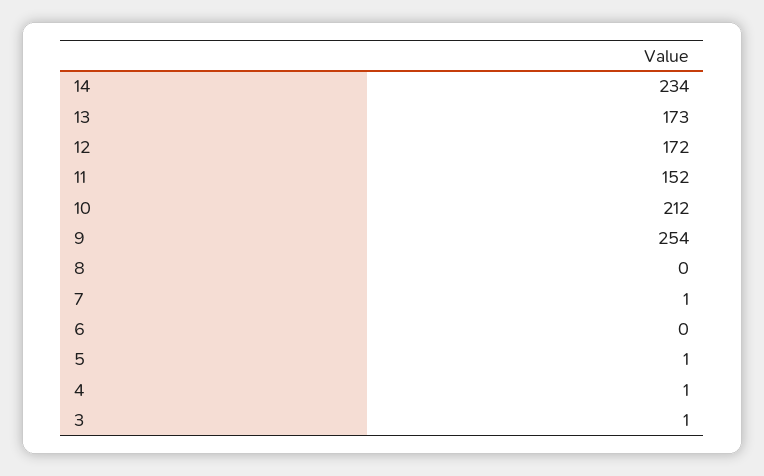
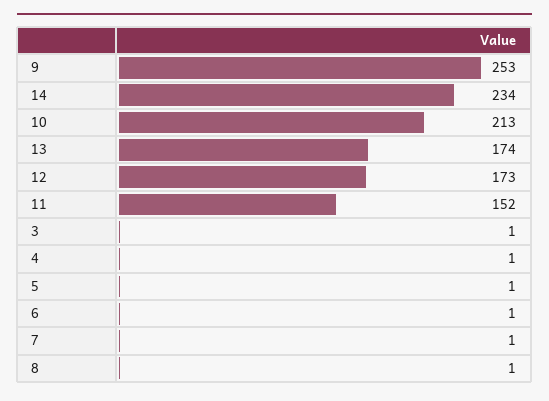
13: 173 -> 174
12: 172 -> 173
10: 212 -> 213
9: 254 -> 253
8: 0 -> 1
6: 0 -> 1

